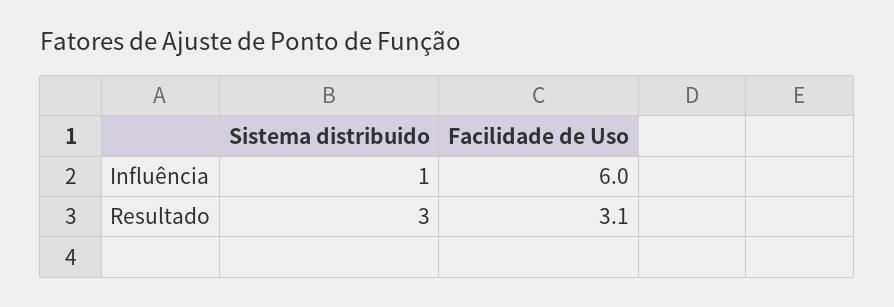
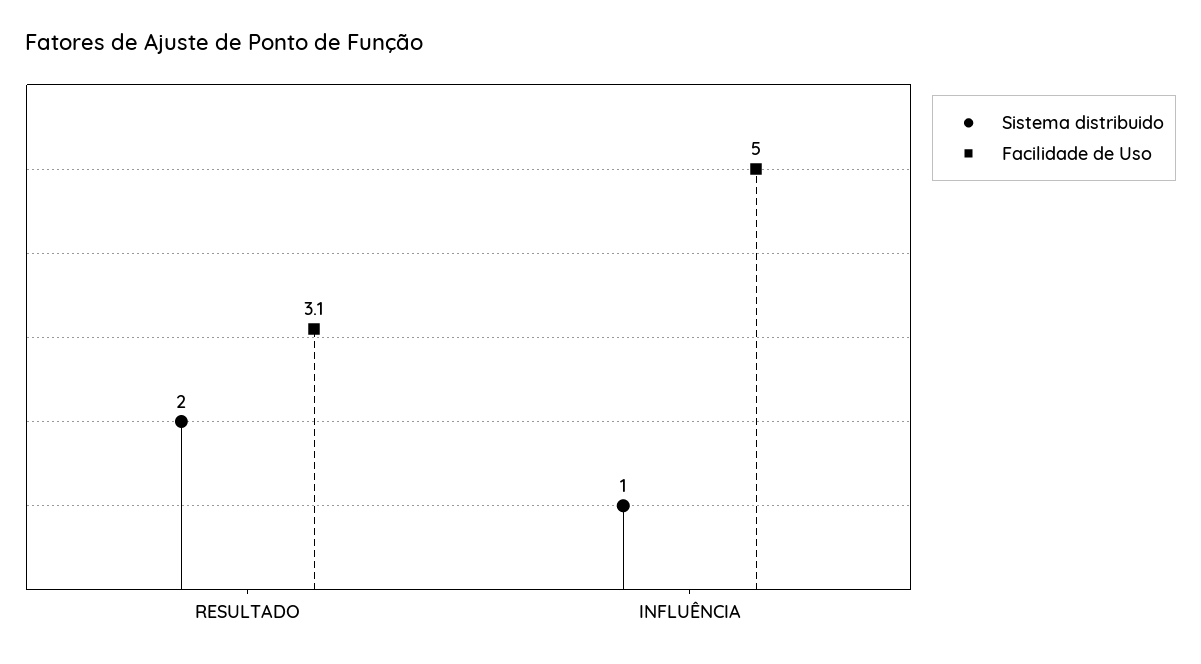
Facilidade de Uso, Influência: 6 -> 5
Sistema distribuido, Resultado: 3 -> 2

